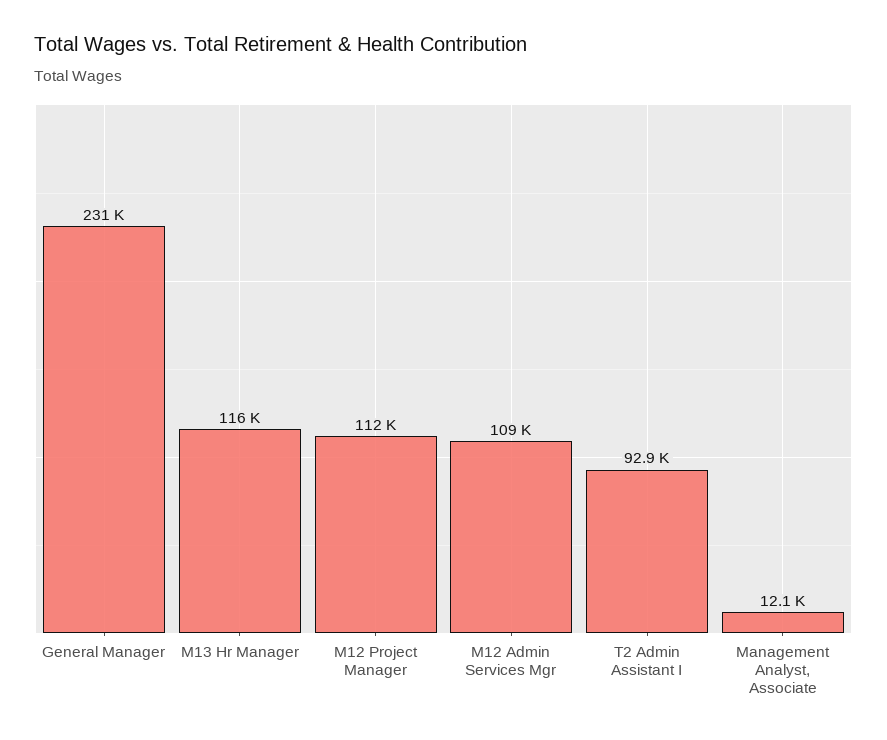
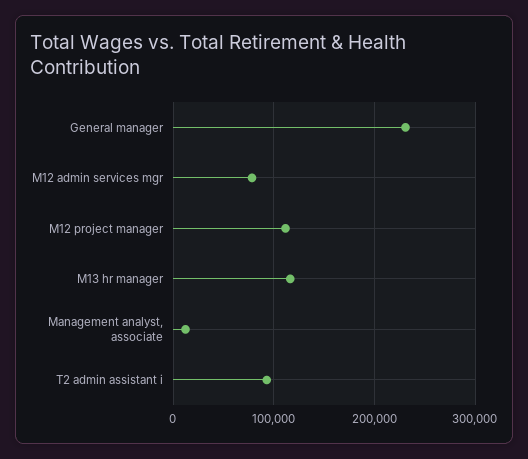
M12 Admin Services Mgr: 109000 -> 80000

